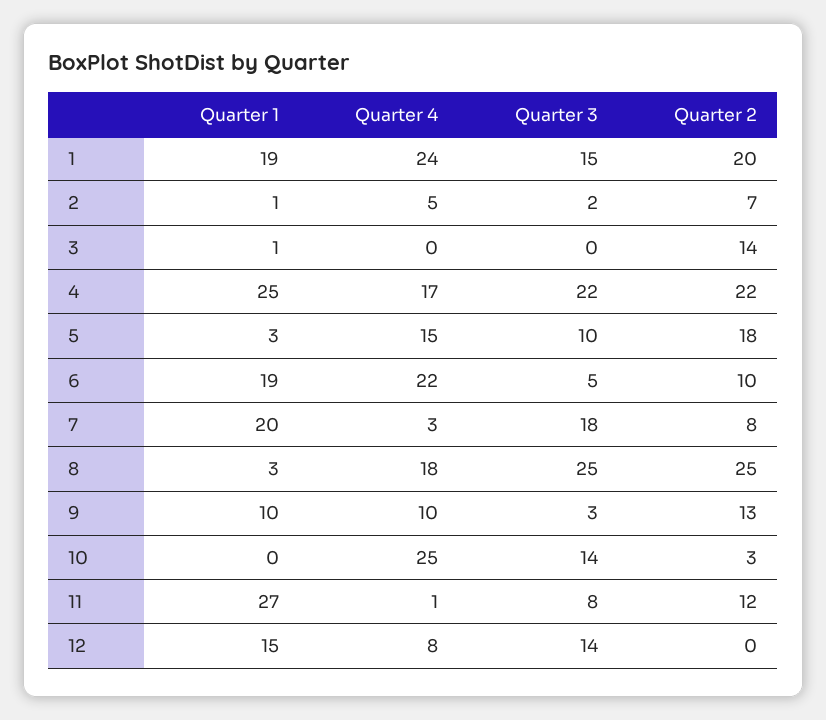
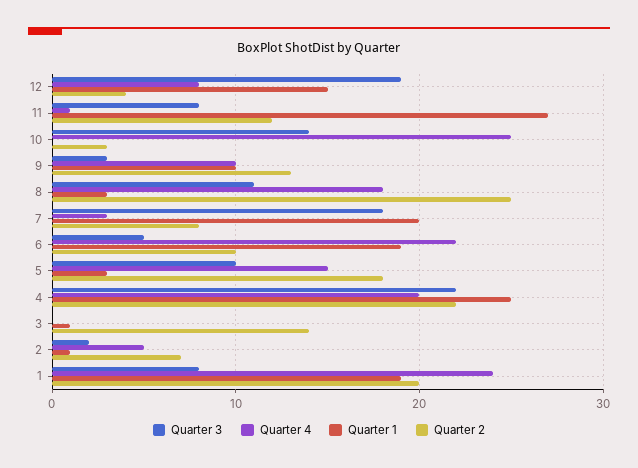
Quarter 3, 1: 15 -> 8
Quarter 4, 4: 17 -> 20
Quarter 3, 8: 25 -> 11
Quarter 3, 12: 14 -> 19
Quarter 2, 12: 0 -> 4

